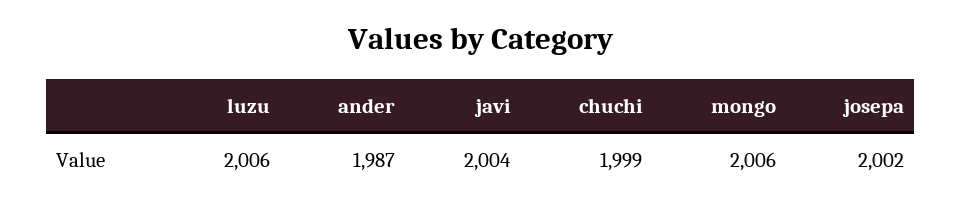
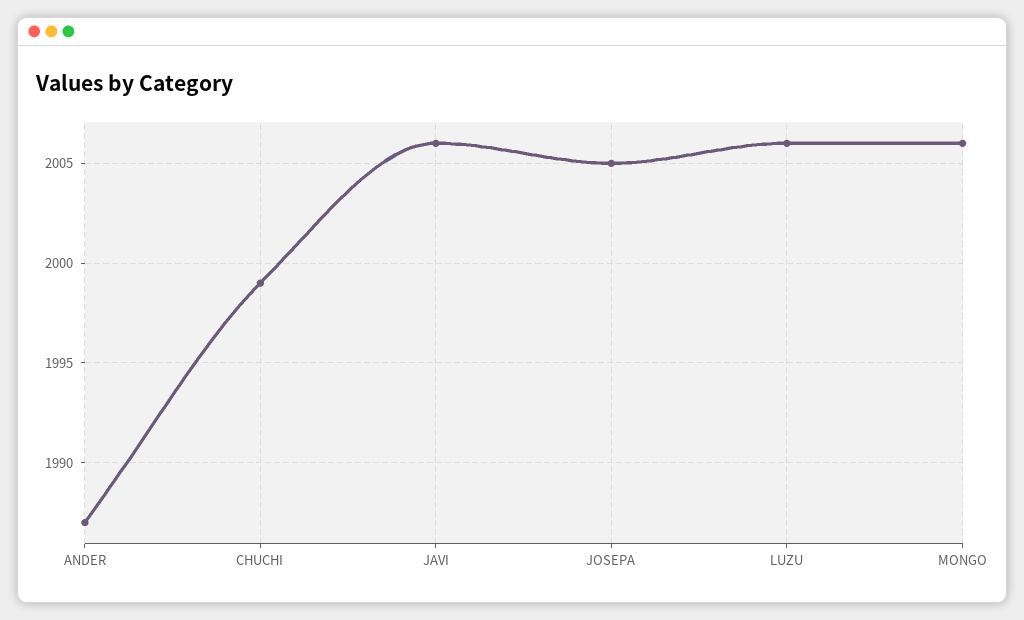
javi: 2004 -> 2006
josepa: 2002 -> 2005

